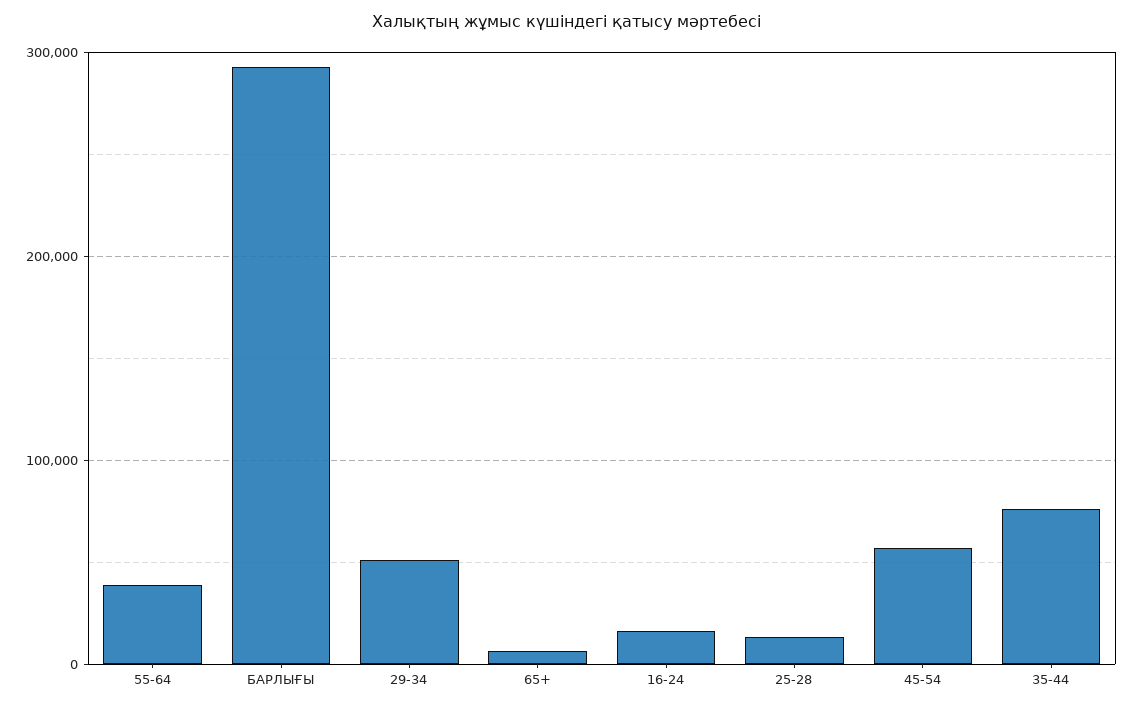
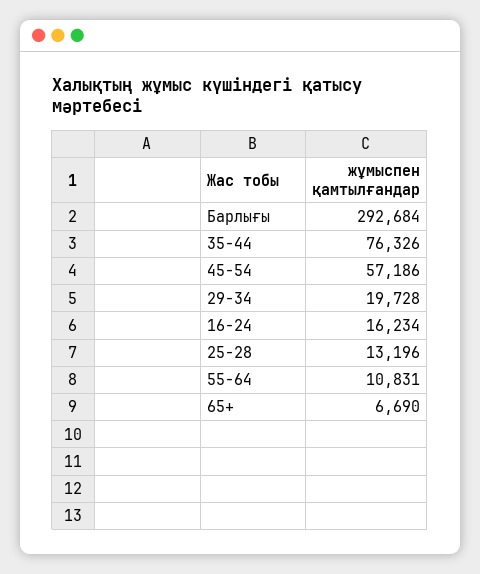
55-64: 40000 -> 10831
29-34: 50000 -> 19728

